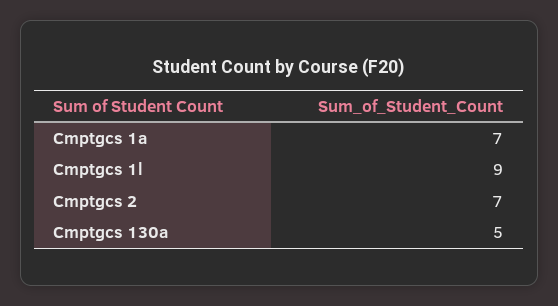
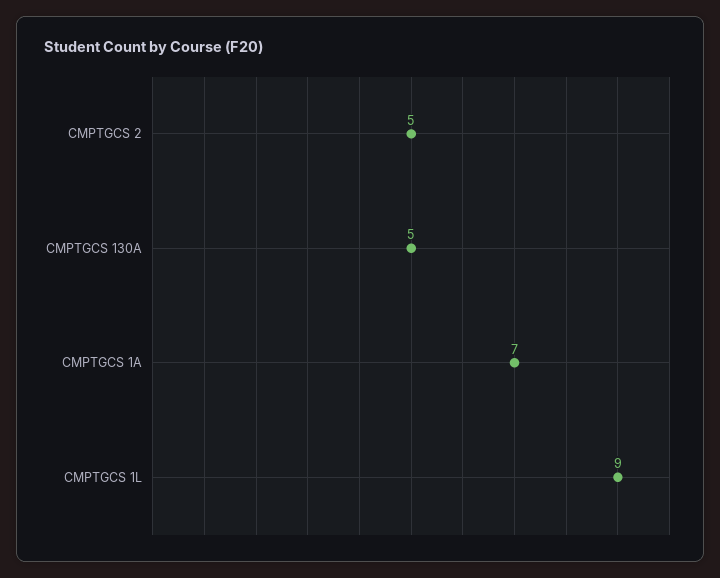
Cmptgcs 2: 7 -> 5

